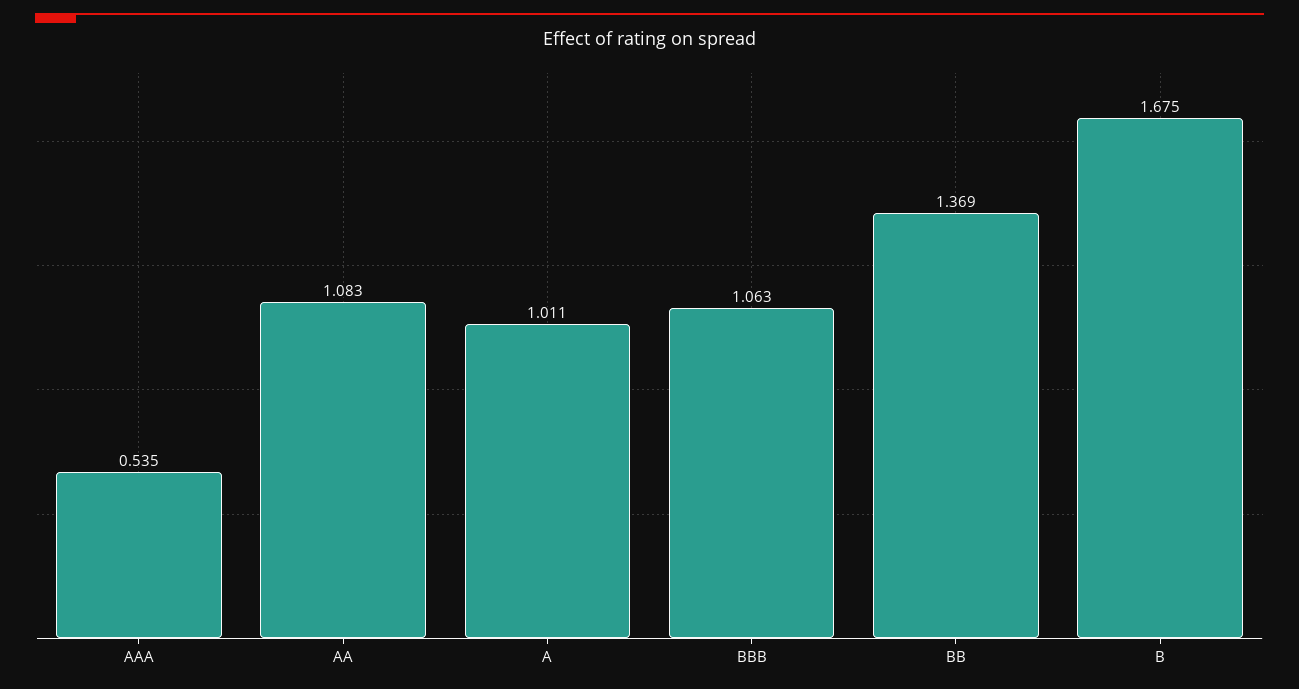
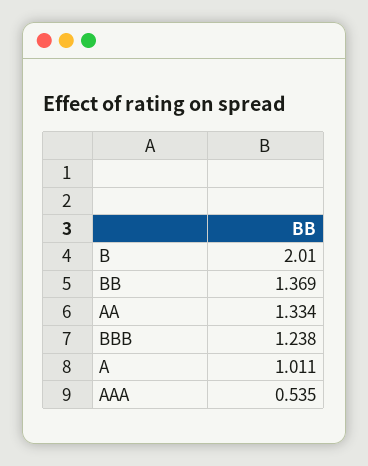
AA: 1.083 -> 1.334
BBB: 1.063 -> 1.238
B: 1.675 -> 2.01

